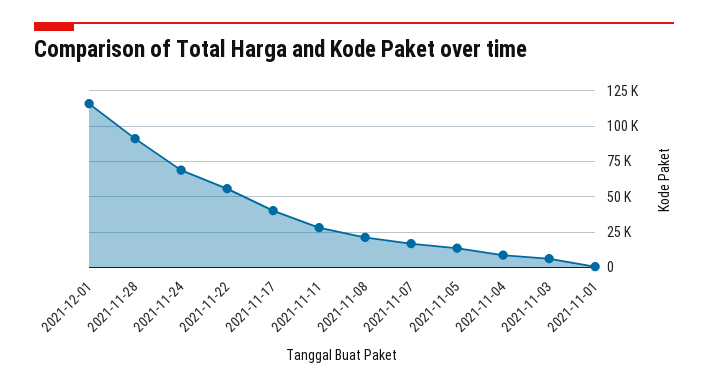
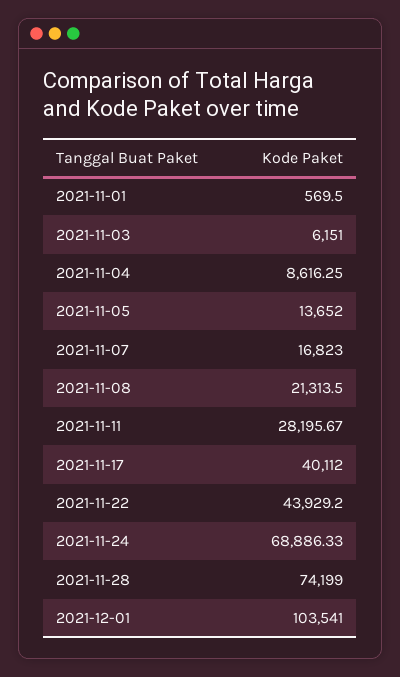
2021-12-01: 115000 -> 103541
2021-11-28: 90000 -> 74199
2021-11-22: 55000 -> 43929.2

